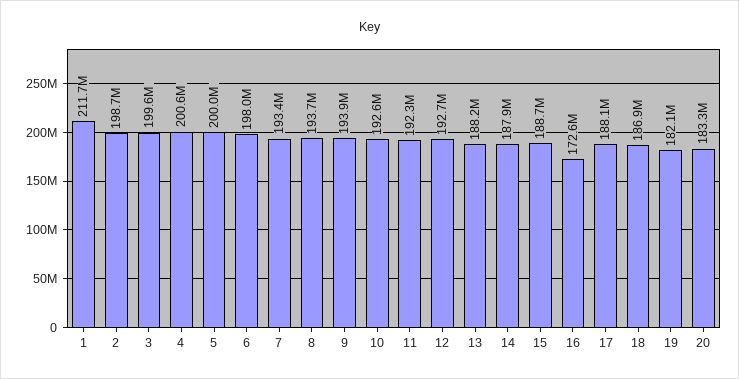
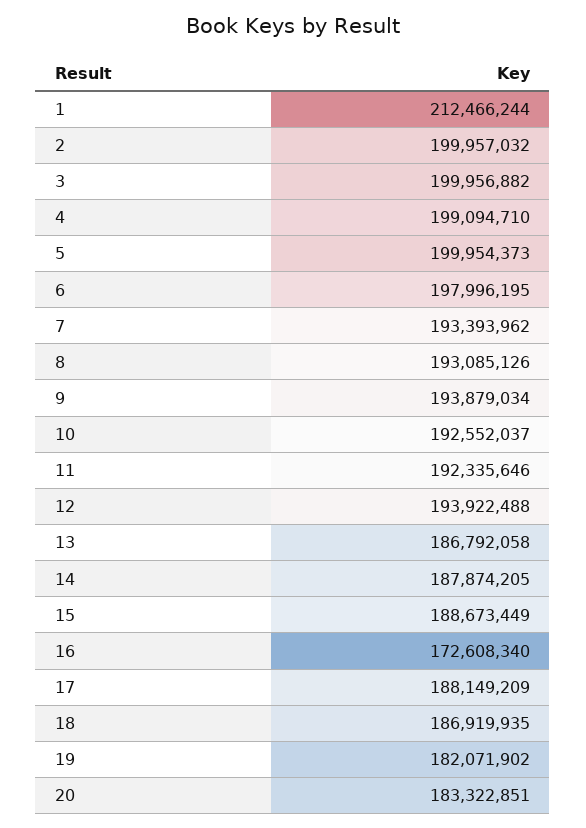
1: 211700000 -> 212466244
2: 198700000 -> 199957032
3: 199600000 -> 199956882
4: 200600000 -> 199094710
8: 193700000 -> 193085126
12: 192700000 -> 193922488
13: 188200000 -> 186792058

